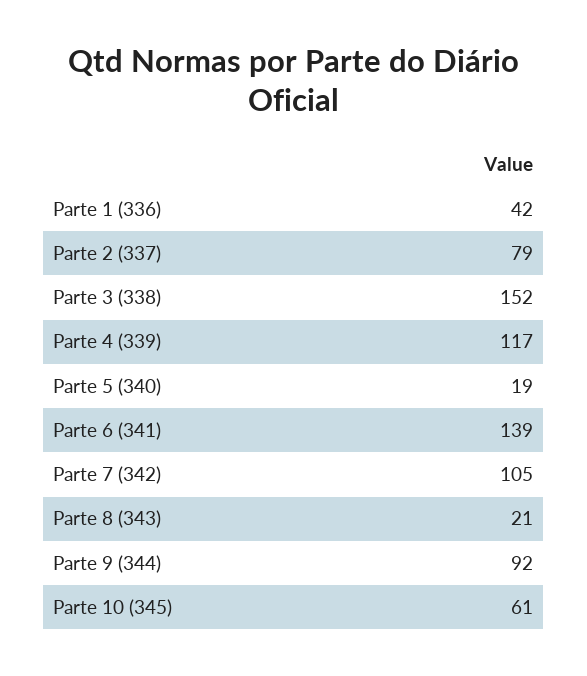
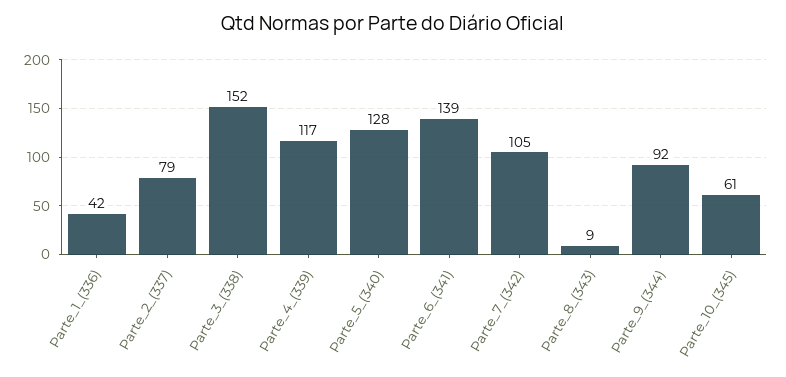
Parte 5 (340): 19 -> 128
Parte 8 (343): 21 -> 9

